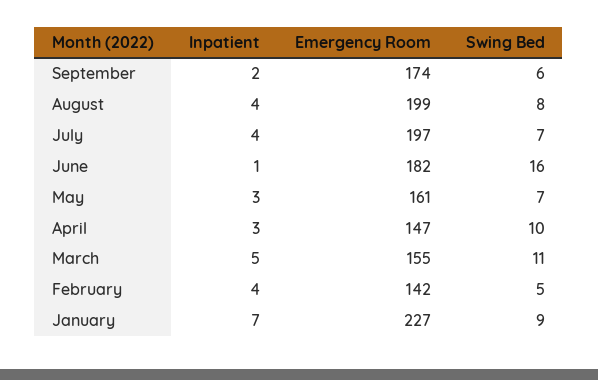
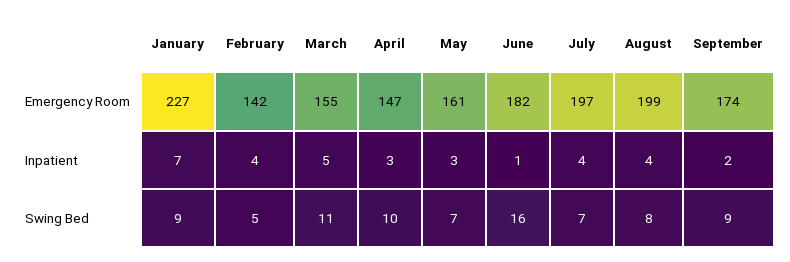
Swing Bed, September: 6 -> 9

